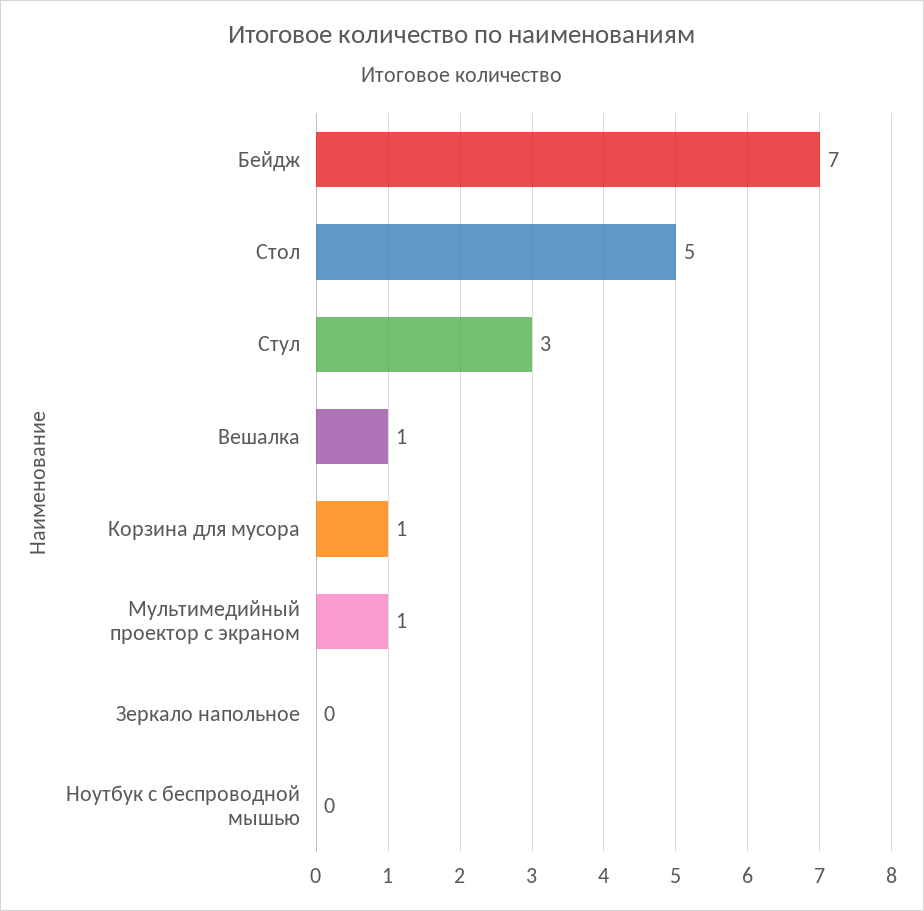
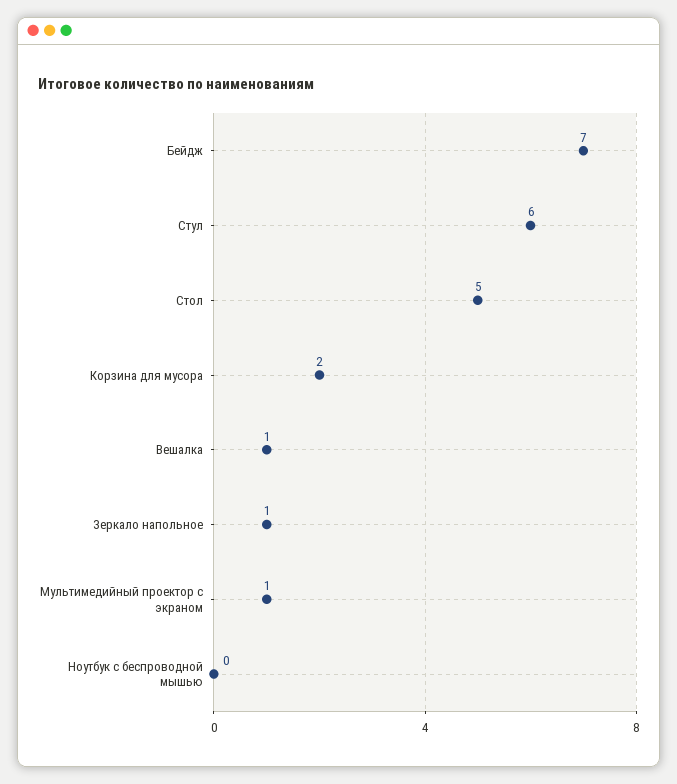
Стул: 3 -> 6
Корзина для мусора: 1 -> 2
Зеркало напольное: 0 -> 1

